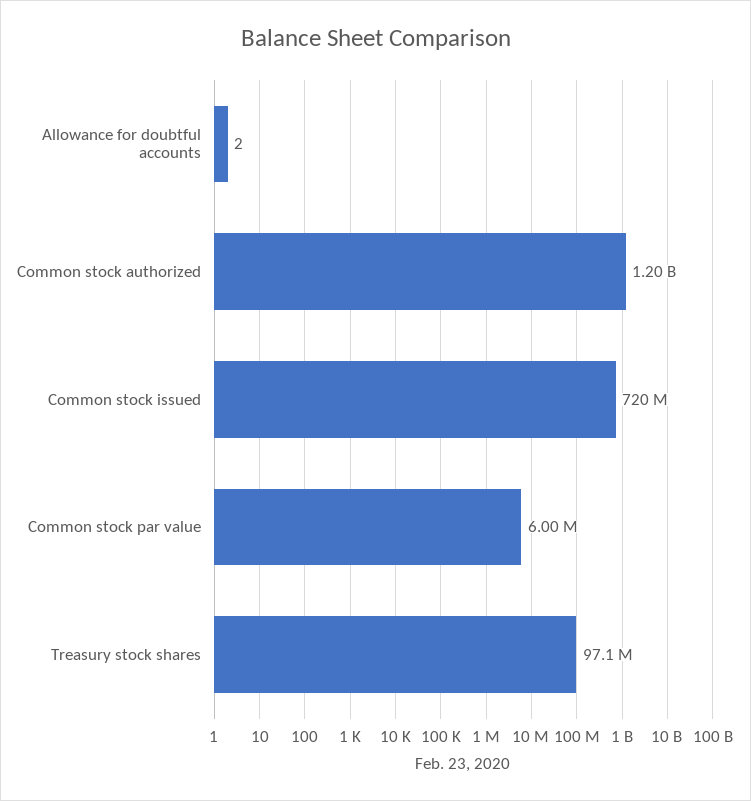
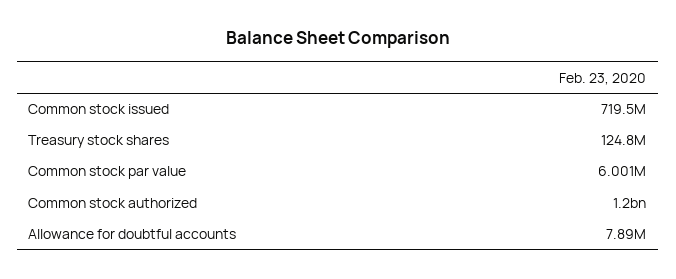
Allowance for doubtful accounts: 2 -> 7890000
Treasury stock shares: 97100000 -> 124800000

